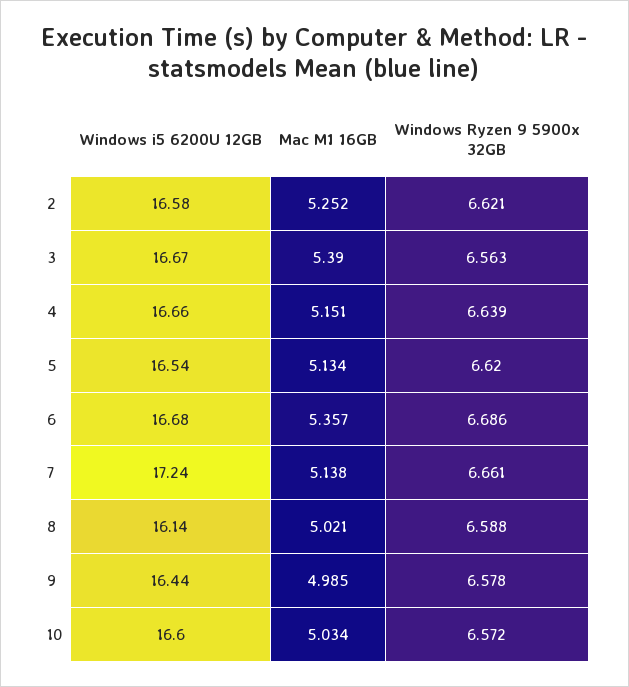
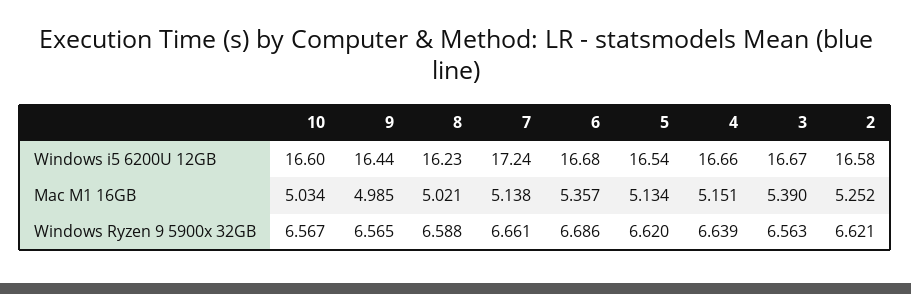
Windows i5 6200U 12GB, 8: 16.14 -> 16.23
Windows Ryzen 9 5900x 32GB, 9: 6.578 -> 6.565
Windows Ryzen 9 5900x 32GB, 10: 6.572 -> 6.567

